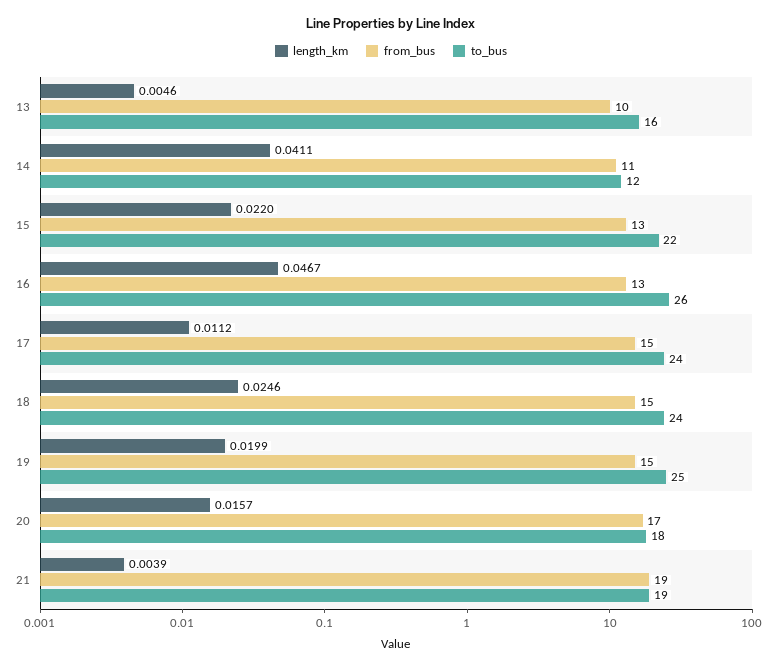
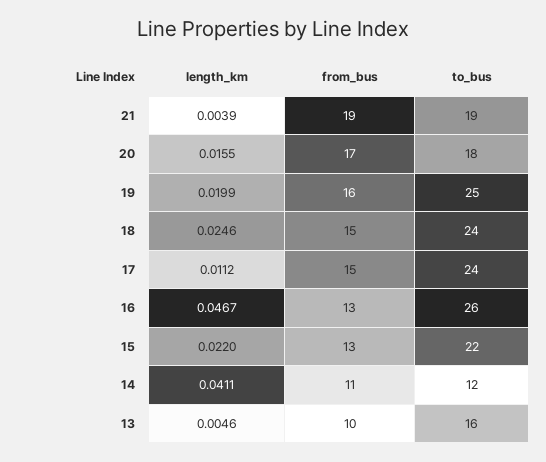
from_bus, 19: 15 -> 16
length_km, 20: 0.0157 -> 0.0155

